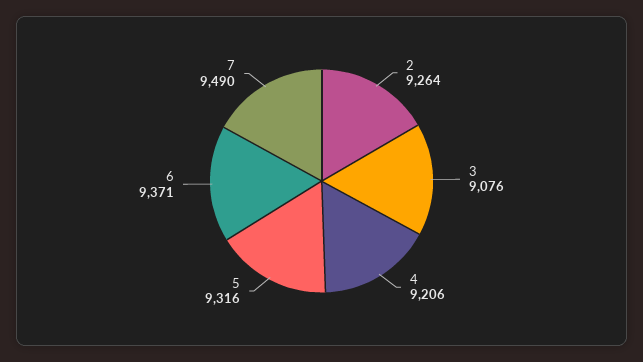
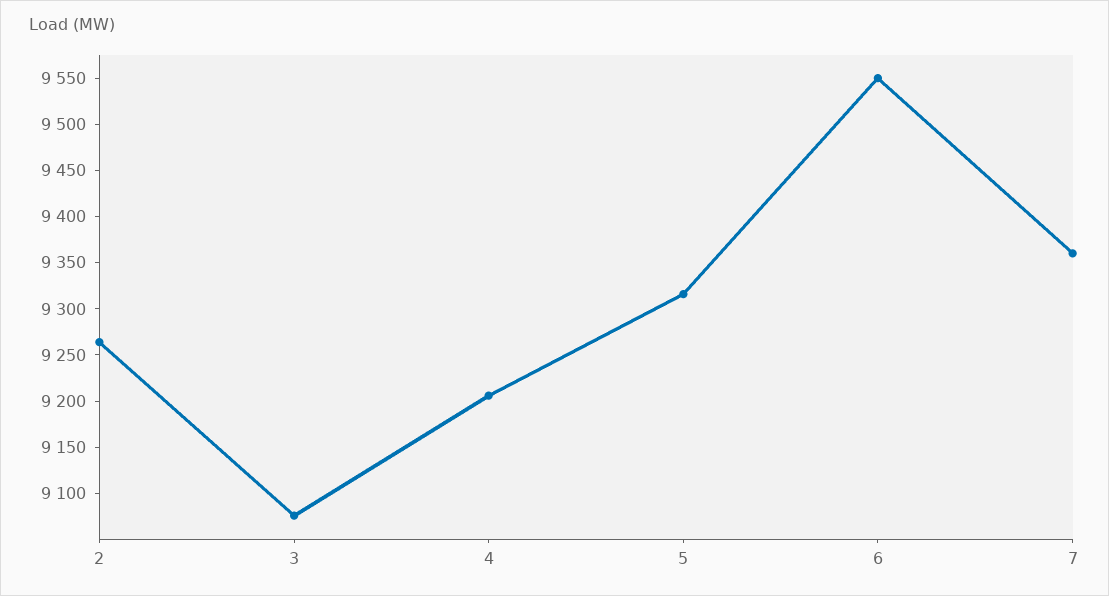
6: 9371 -> 9550
7: 9490 -> 9360

